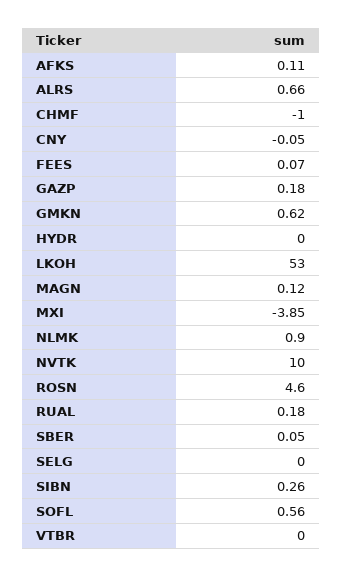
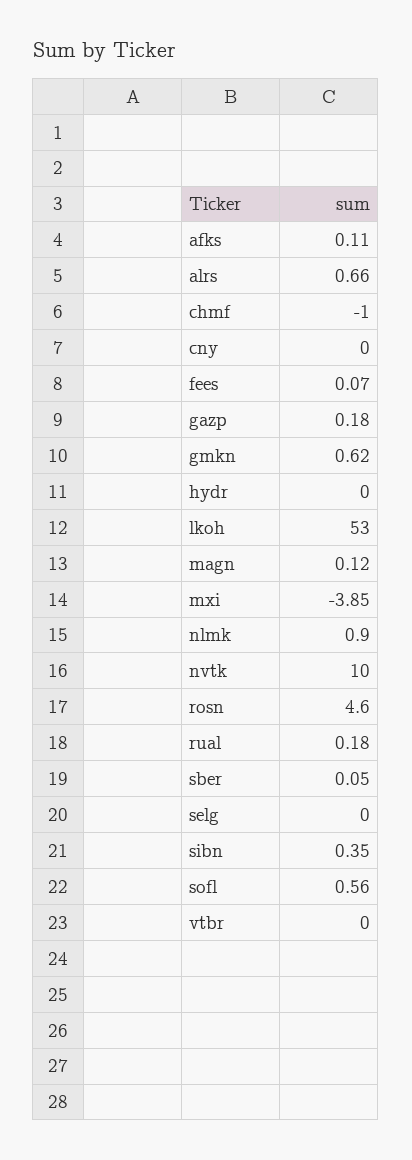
CNY: -0.05 -> 0
SIBN: 0.26 -> 0.35

